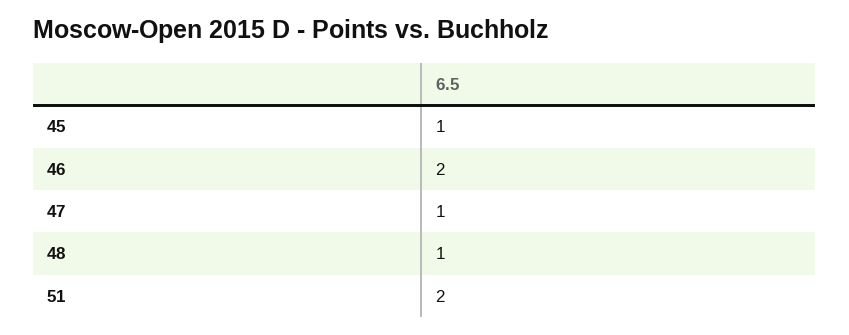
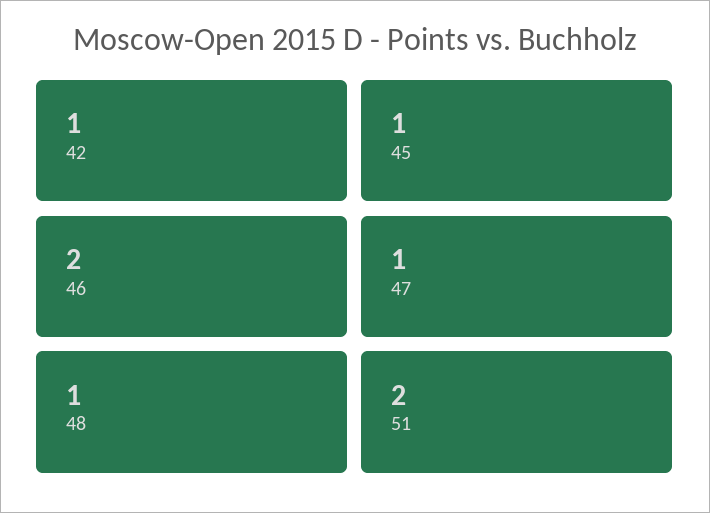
42: none -> 1

